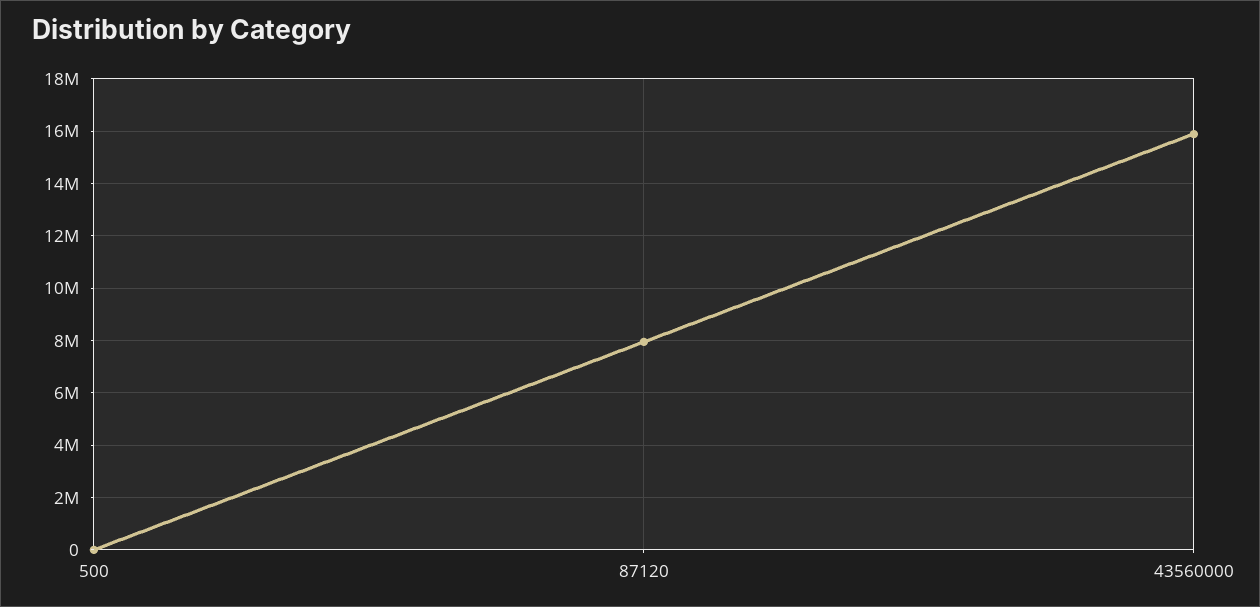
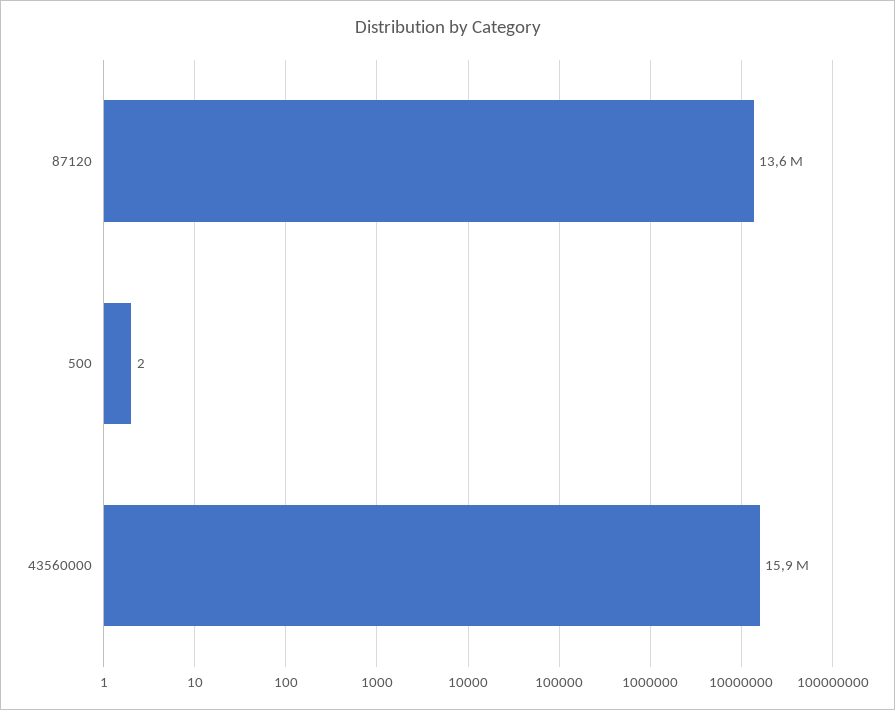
87120: 8000000 -> 13600000

